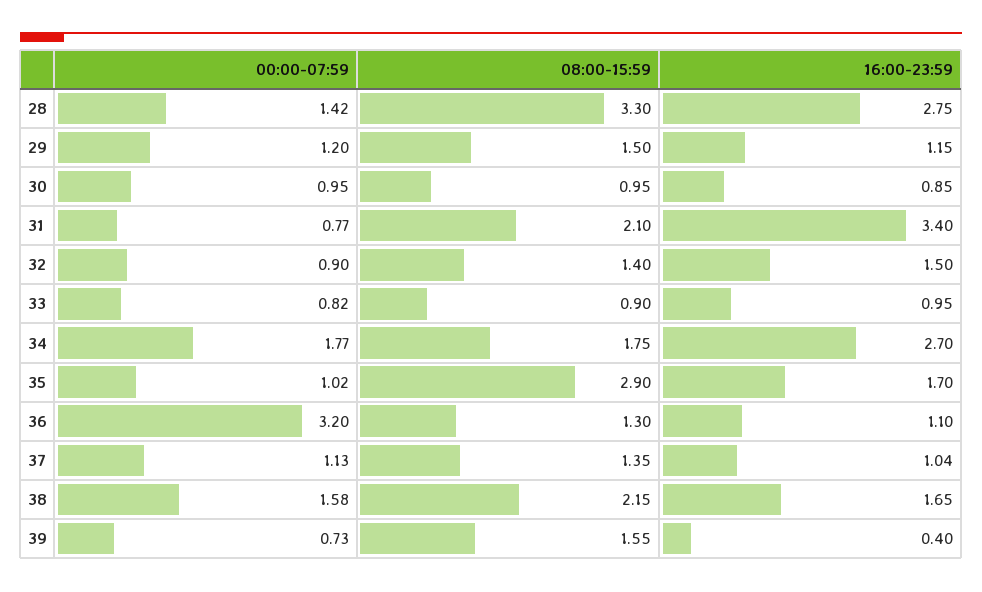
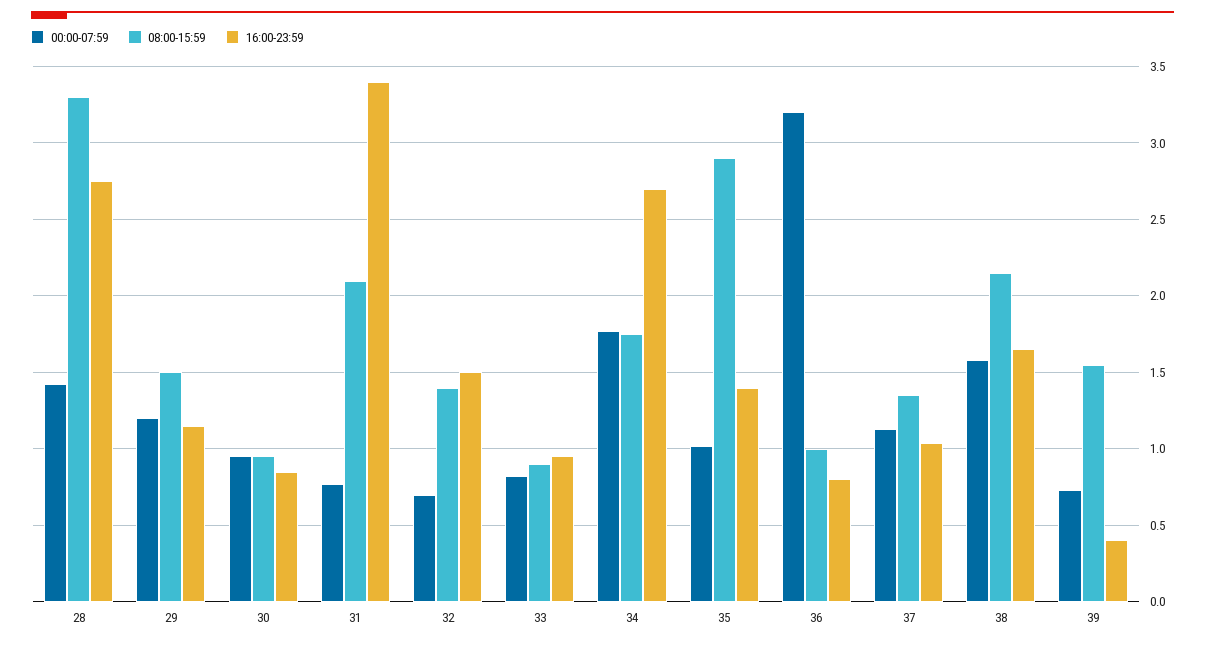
00:00-07:59, 32: 0.9 -> 0.7
16:00-23:59, 35: 1.7 -> 1.4
08:00-15:59, 36: 1.3 -> 1
16:00-23:59, 36: 1.1 -> 0.8

